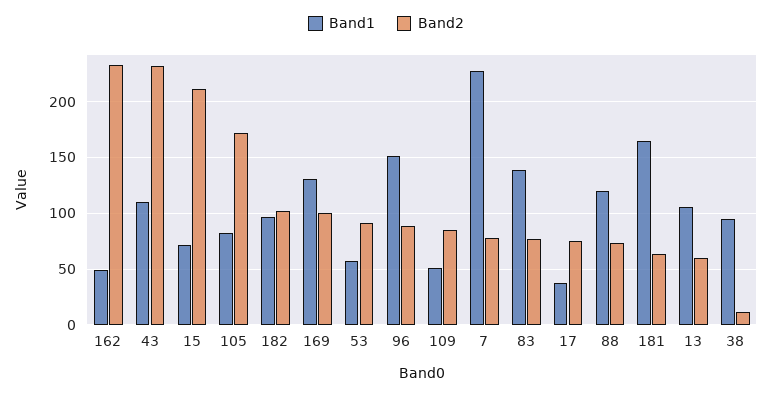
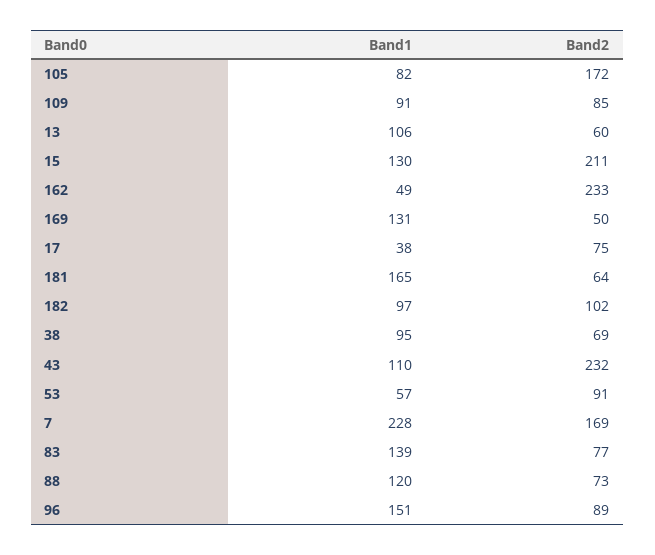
Band1, 15: 70 -> 130
Band2, 169: 100 -> 50
Band1, 109: 50 -> 91
Band2, 7: 80 -> 169
Band2, 38: 10 -> 69

